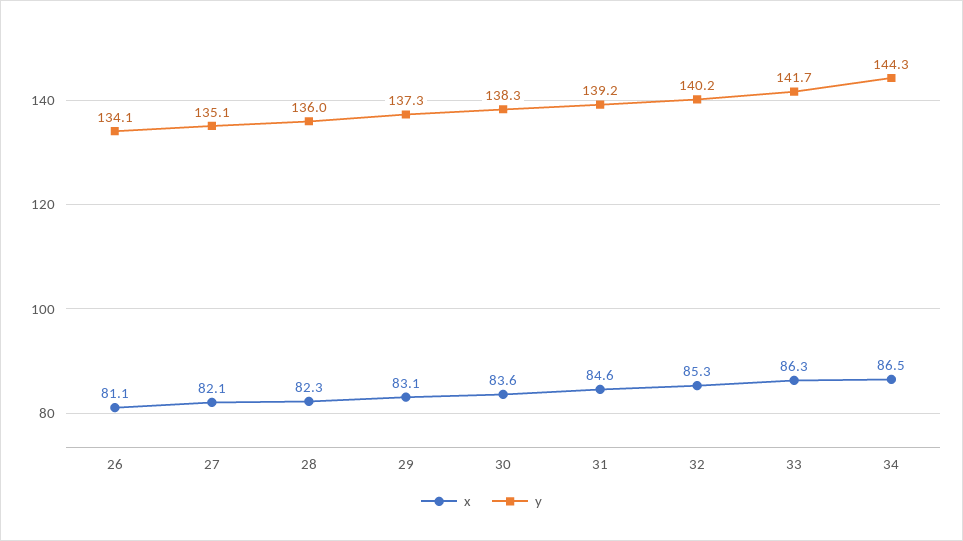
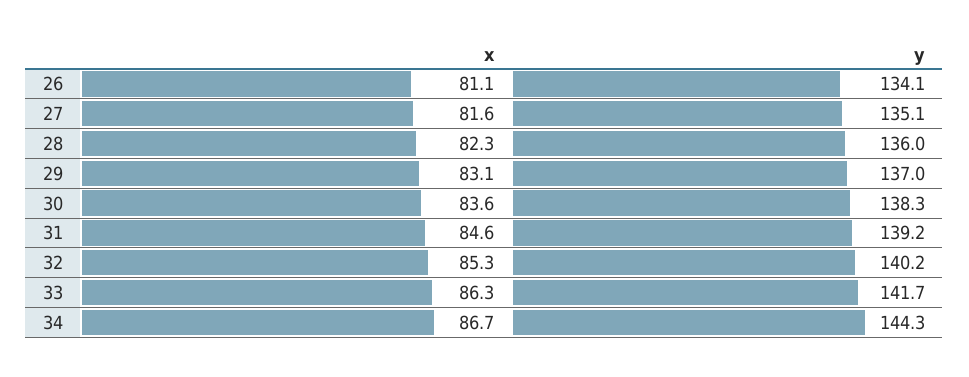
x, 27: 82.1 -> 81.6
y, 29: 137.3 -> 137
x, 34: 86.5 -> 86.7

